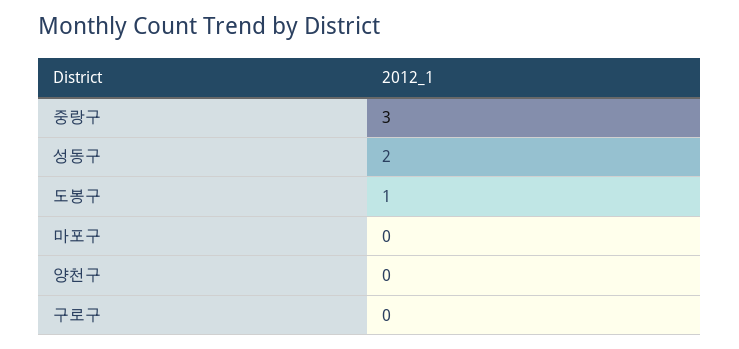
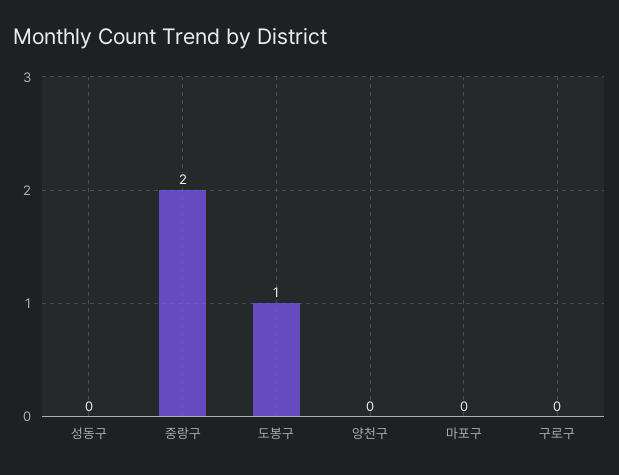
중랑구: 3 -> 2
성동구: 2 -> 0

